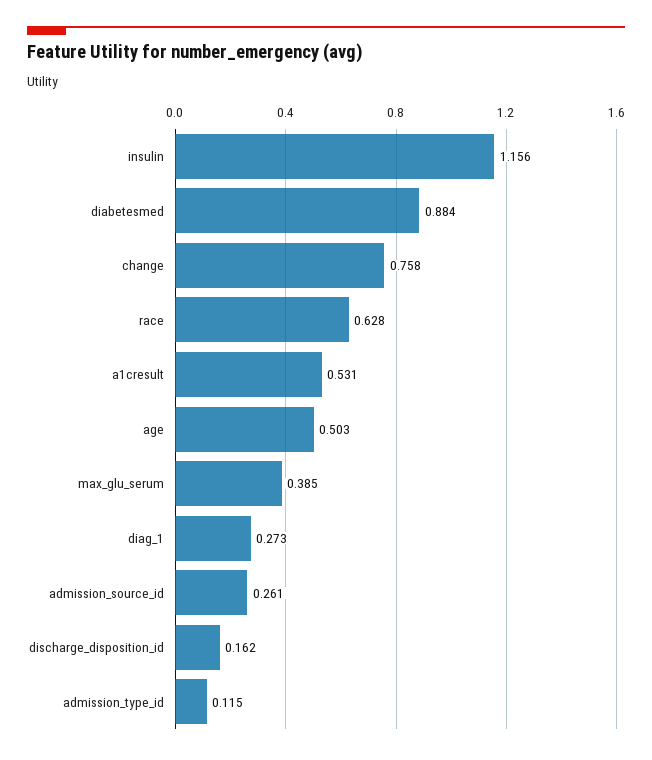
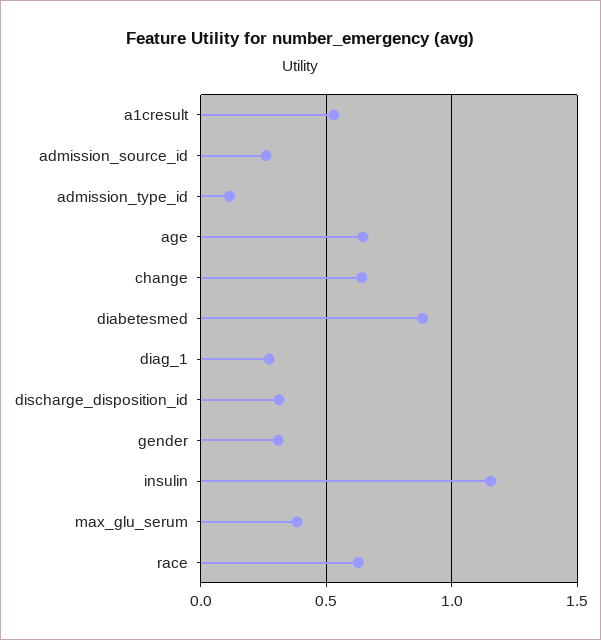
change: 0.758 -> 0.65
age: 0.503 -> 0.65
discharge_disposition_id: 0.162 -> 0.3
gender: none -> 0.3

